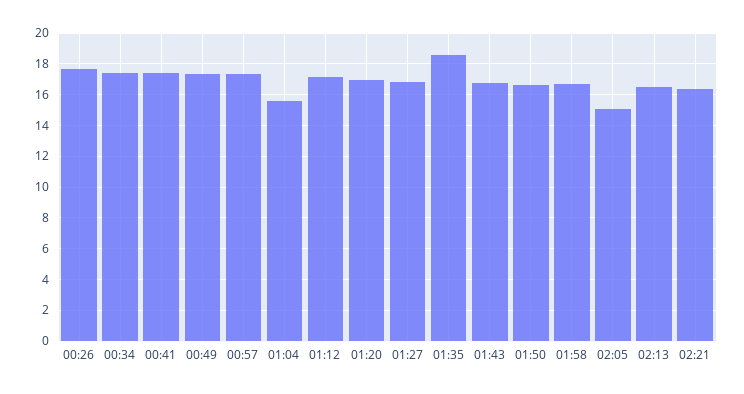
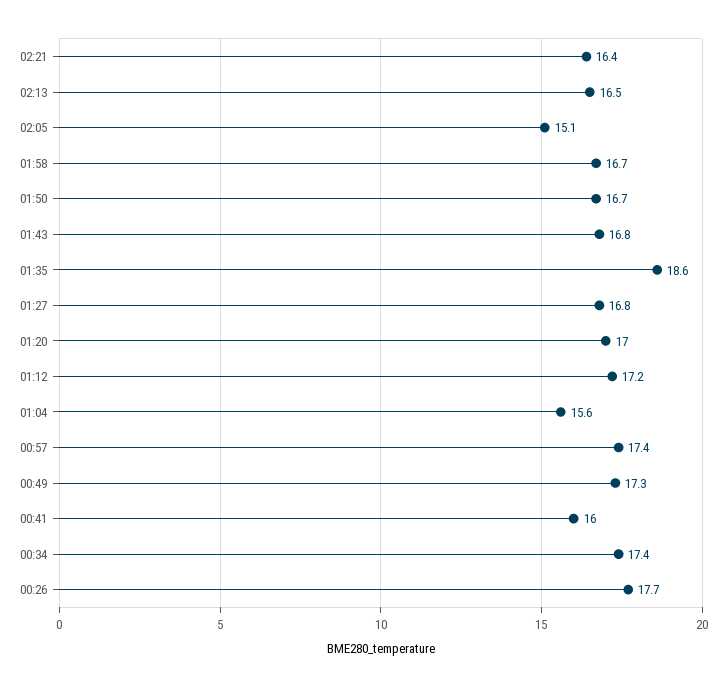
00:41: 17.5 -> 16

